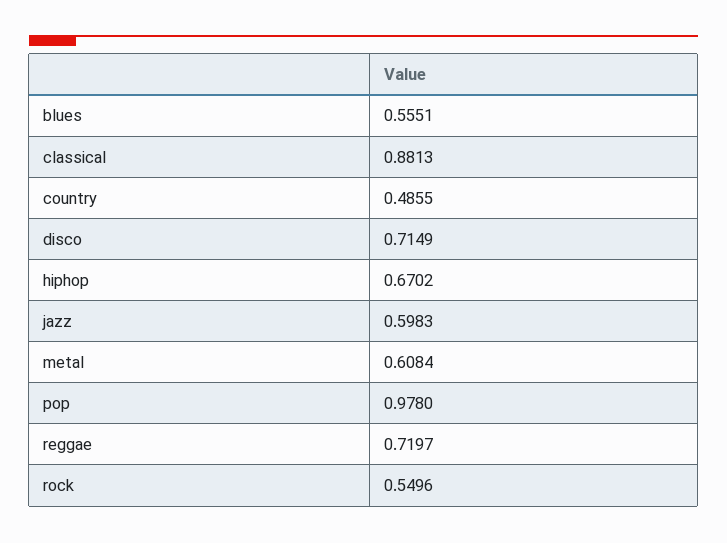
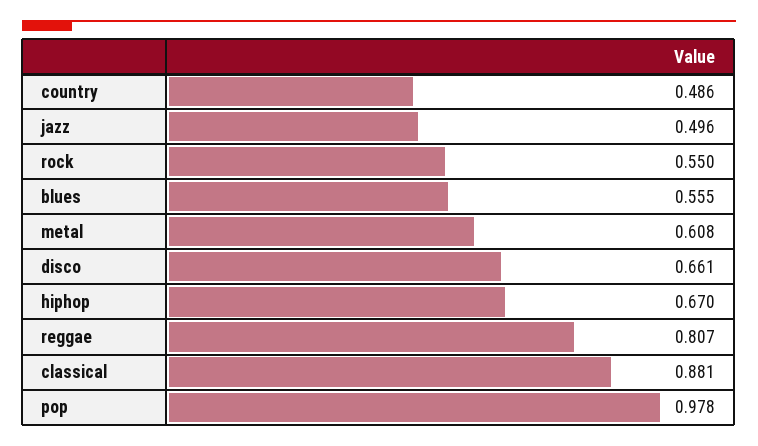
disco: 0.7149 -> 0.661
jazz: 0.5983 -> 0.496
reggae: 0.7197 -> 0.807

